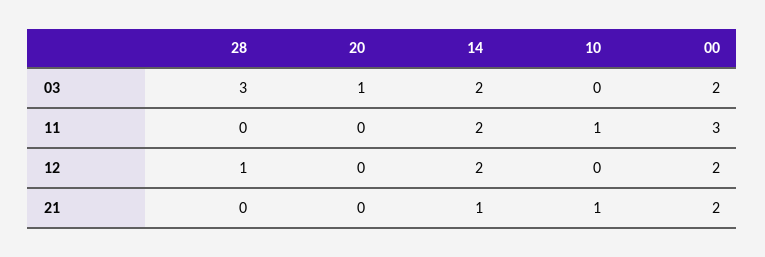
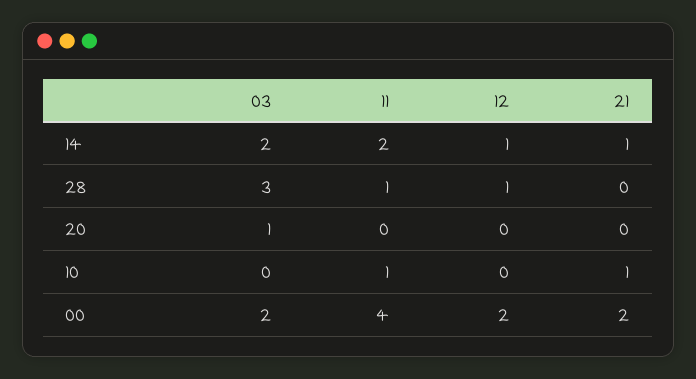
28, 11: 0 -> 1
00, 11: 3 -> 4
14, 12: 2 -> 1

